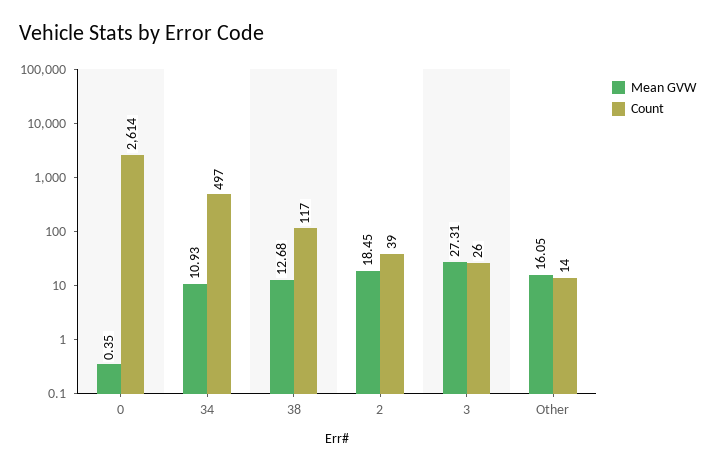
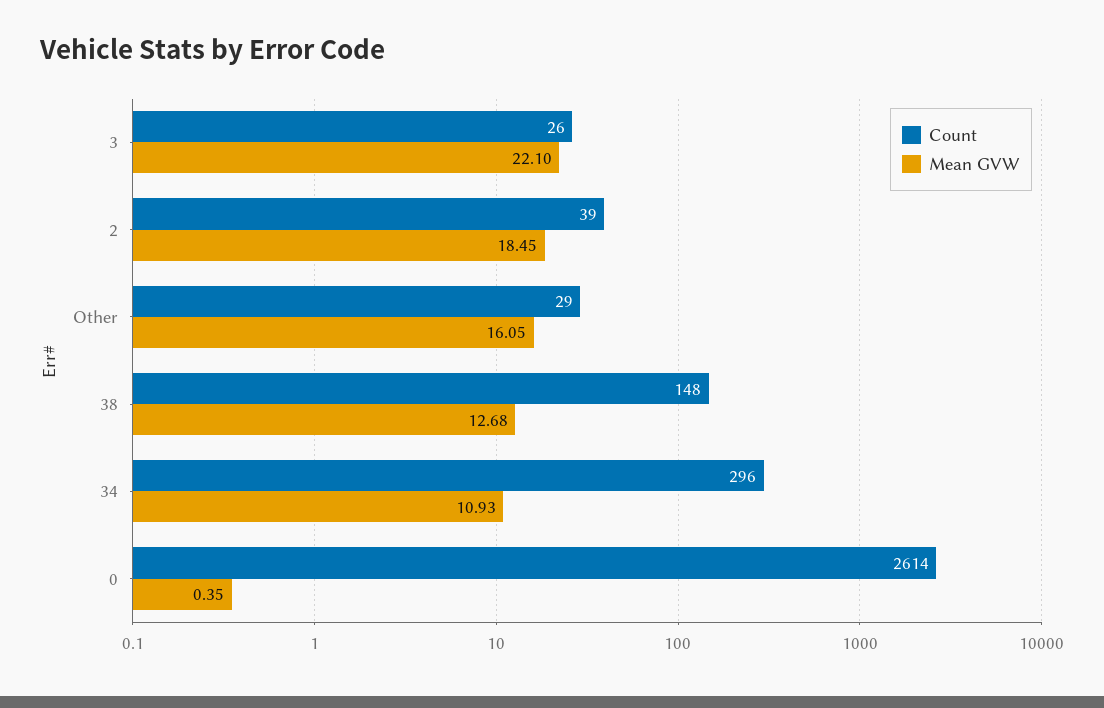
Count, 34: 497 -> 296
Count, 38: 117 -> 148
Mean GVW, 3: 27.31 -> 22.1
Count, Other: 14 -> 29

